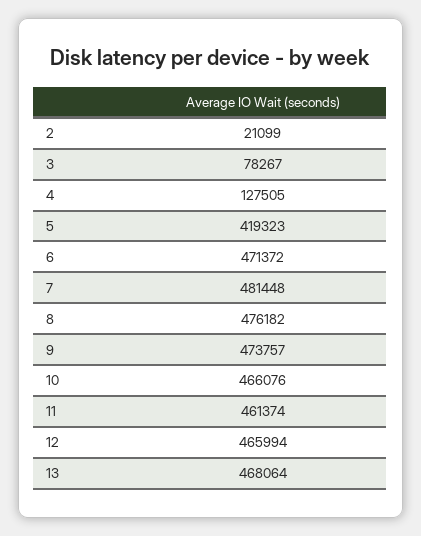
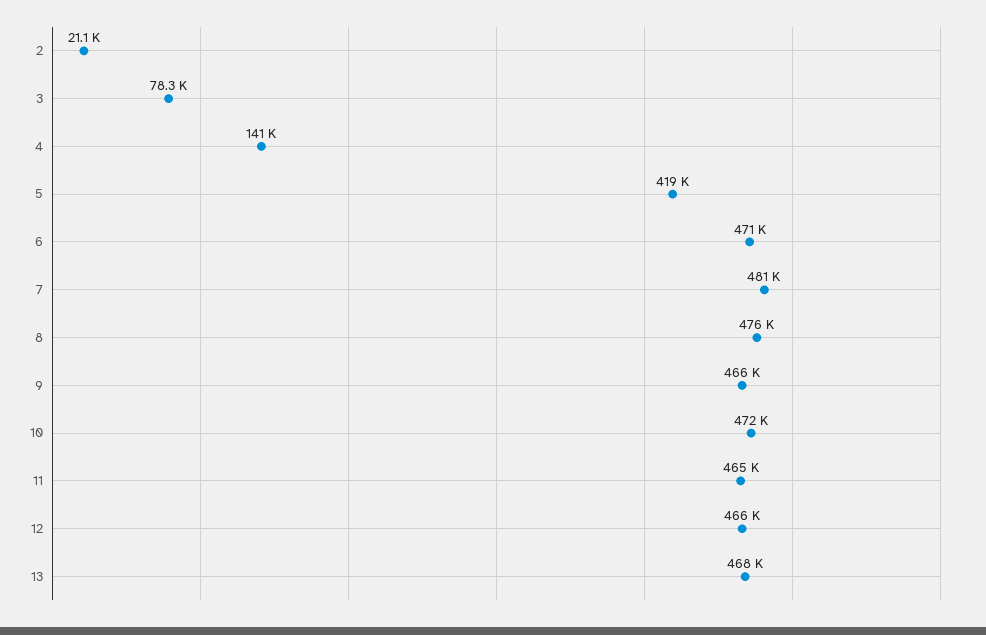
4: 127505 -> 141000
9: 473757 -> 466000
10: 466076 -> 472000
11: 461374 -> 465000

